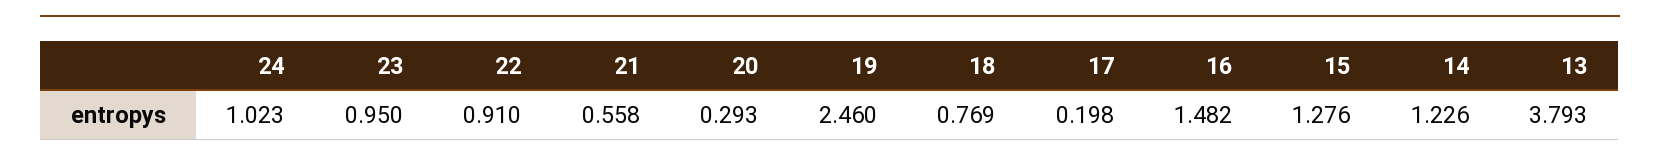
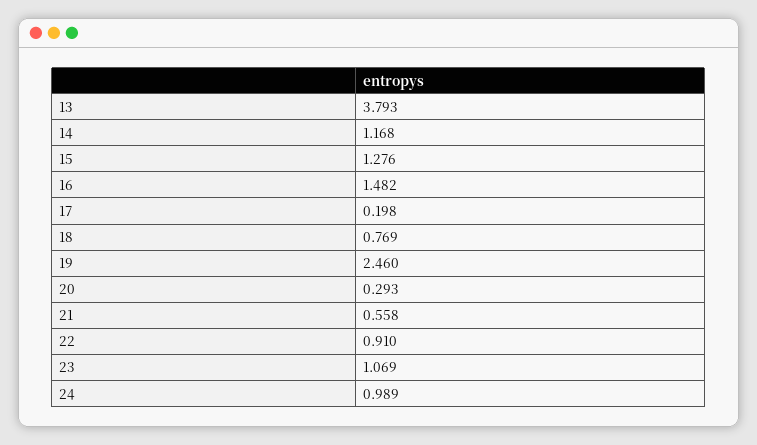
24: 1.023 -> 0.989
23: 0.95 -> 1.069
14: 1.226 -> 1.168

